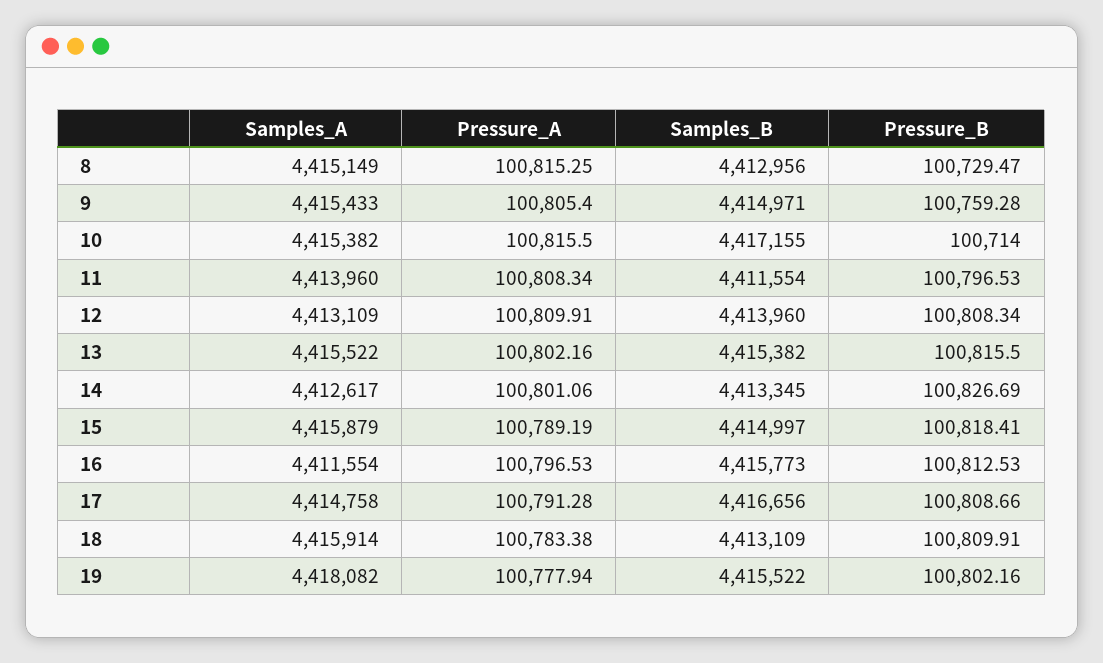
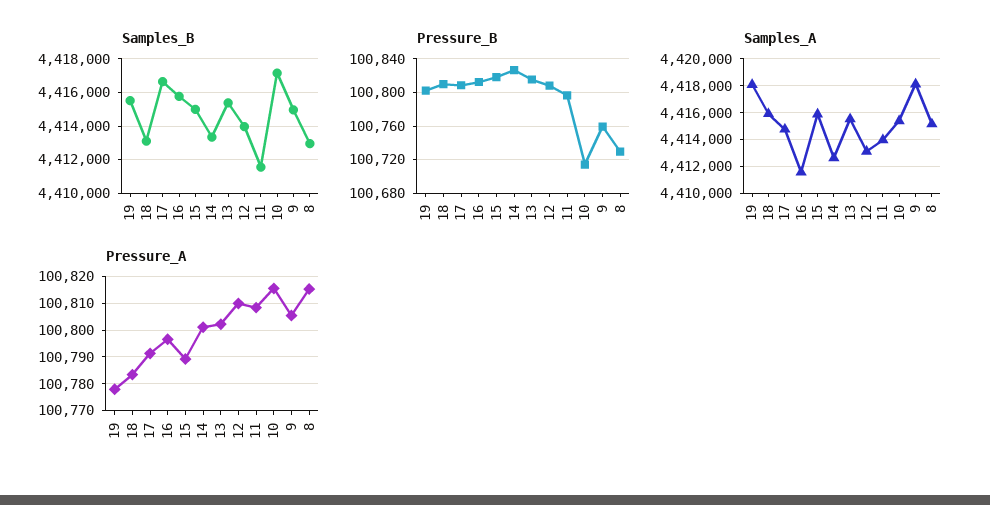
Samples_A, 9: 4415433 -> 4418000

